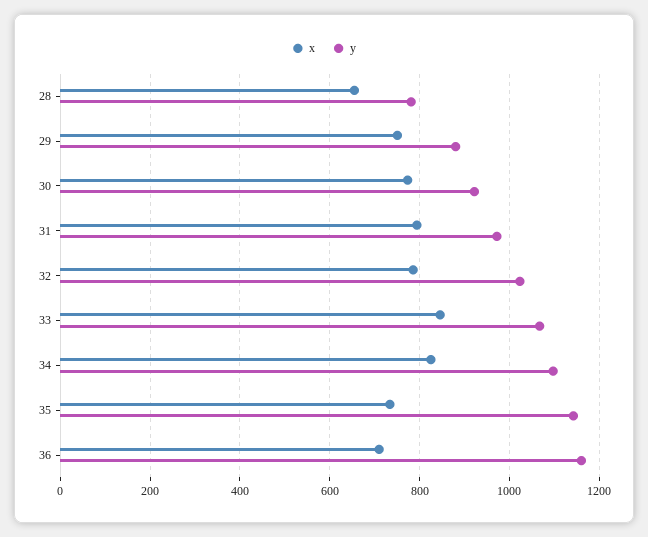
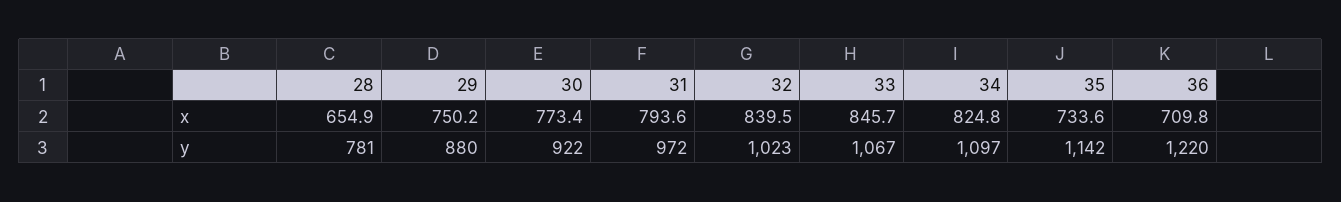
x, 32: 780 -> 839.5
y, 36: 1160 -> 1220

